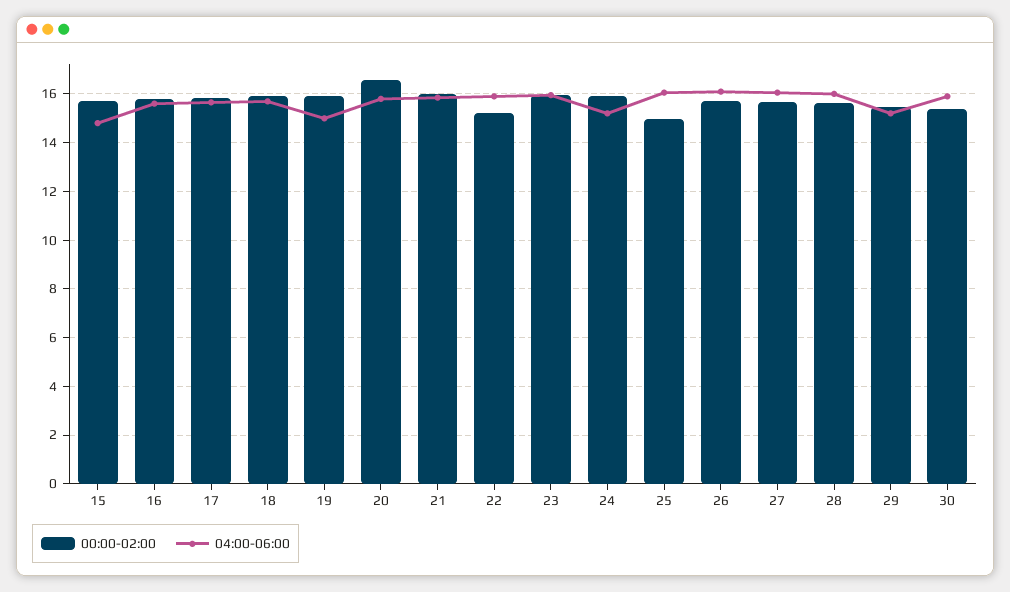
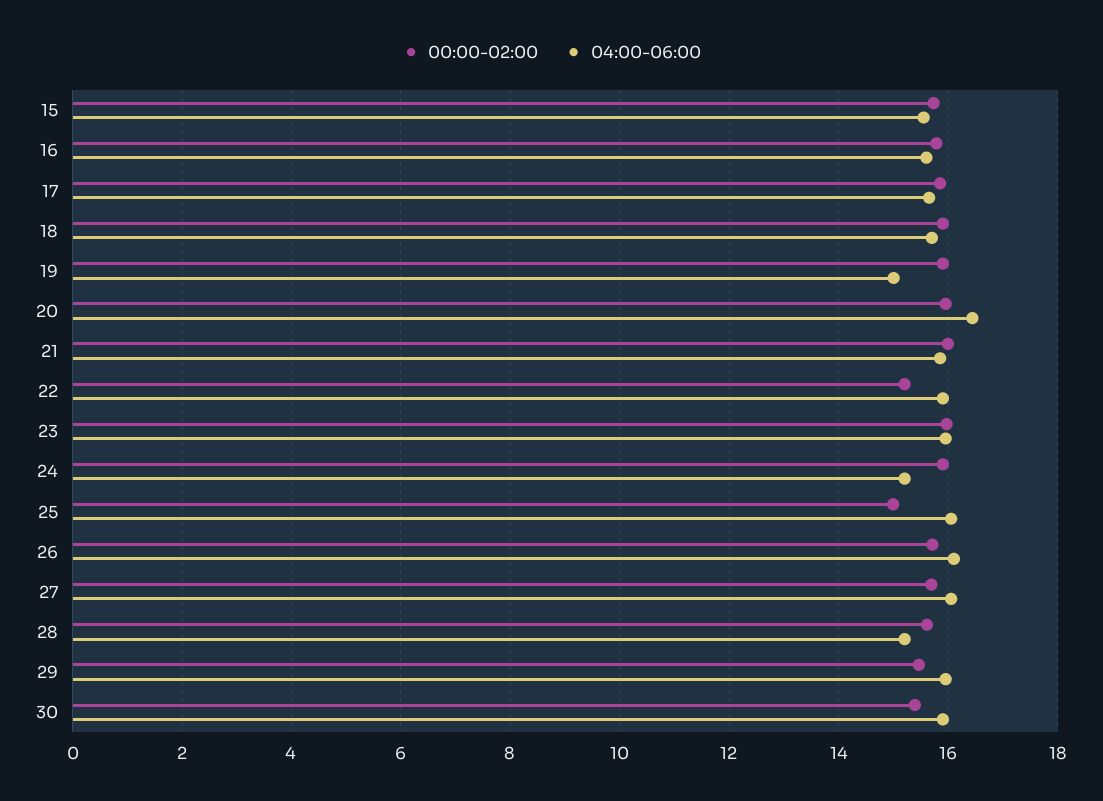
04:00-06:00, 15: 14.75 -> 15.6
00:00-02:00, 20: 16.5 -> 16
04:00-06:00, 20: 15.75 -> 16.4
04:00-06:00, 28: 16 -> 15.2
04:00-06:00, 29: 15.25 -> 16

